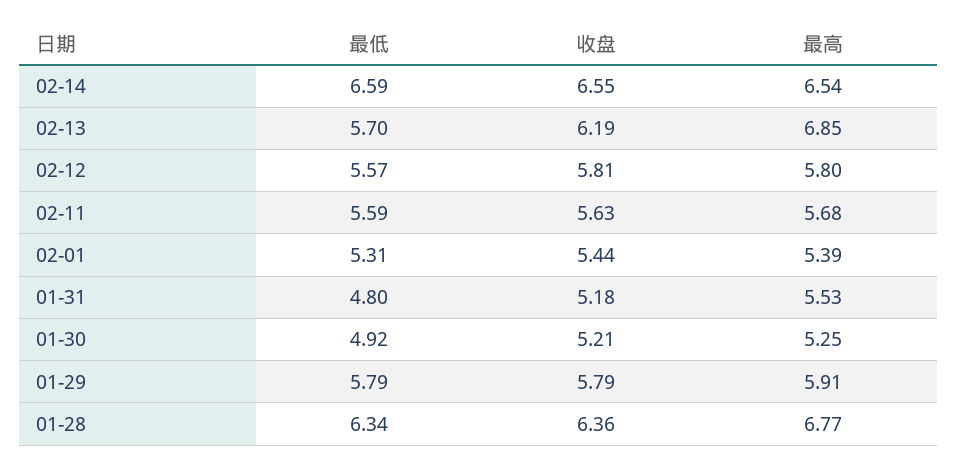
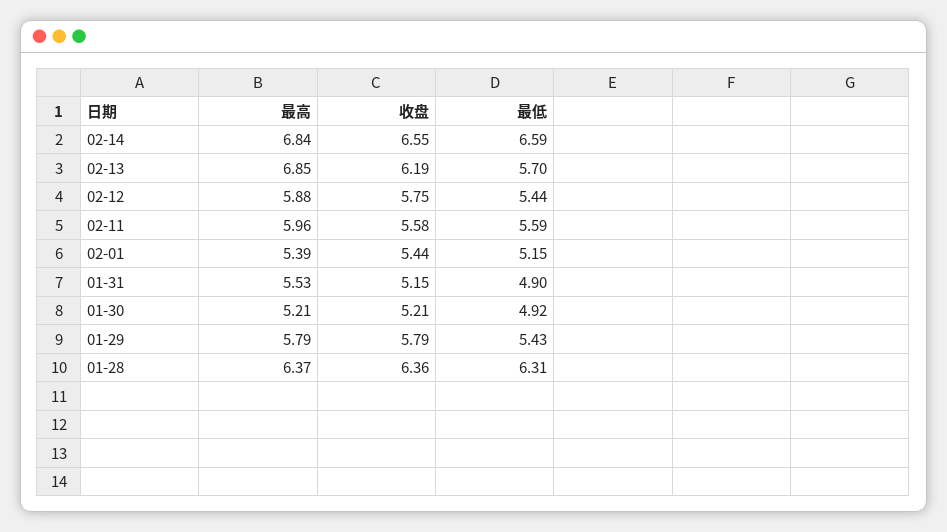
最高, 02-14: 6.54 -> 6.84
最低, 02-12: 5.57 -> 5.44
收盘, 02-12: 5.81 -> 5.75
最高, 02-12: 5.8 -> 5.88
收盘, 02-11: 5.63 -> 5.58
最高, 02-11: 5.68 -> 5.96
最低, 02-01: 5.31 -> 5.15
最低, 01-31: 4.8 -> 4.9
收盘, 01-31: 5.18 -> 5.15
最高, 01-30: 5.25 -> 5.21
最低, 01-29: 5.79 -> 5.43
最高, 01-29: 5.91 -> 5.79
最低, 01-28: 6.34 -> 6.31
最高, 01-28: 6.77 -> 6.37

